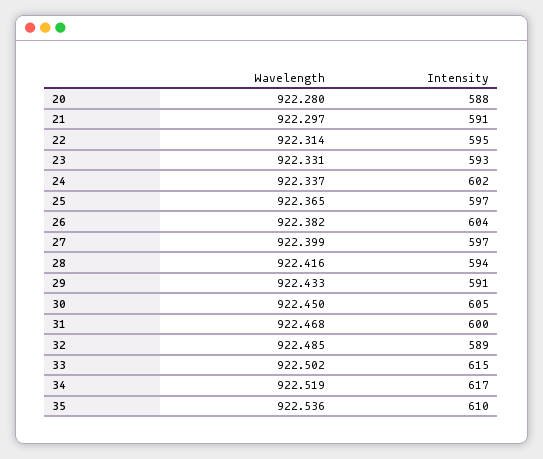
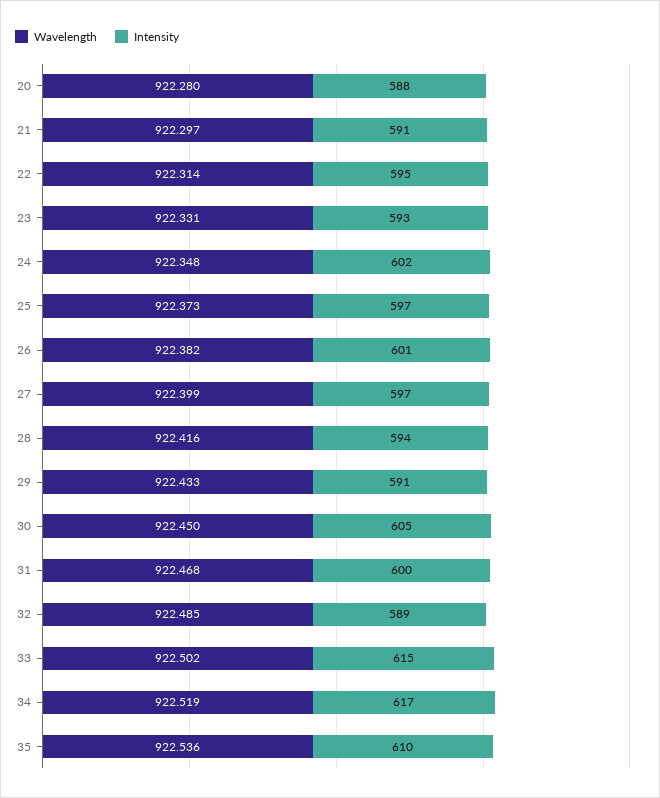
Wavelength, 24: 922.337 -> 922.348
Wavelength, 25: 922.365 -> 922.373
Intensity, 26: 604 -> 601

